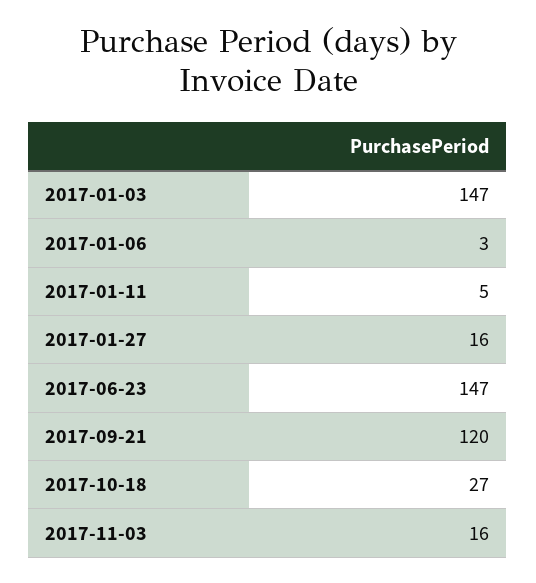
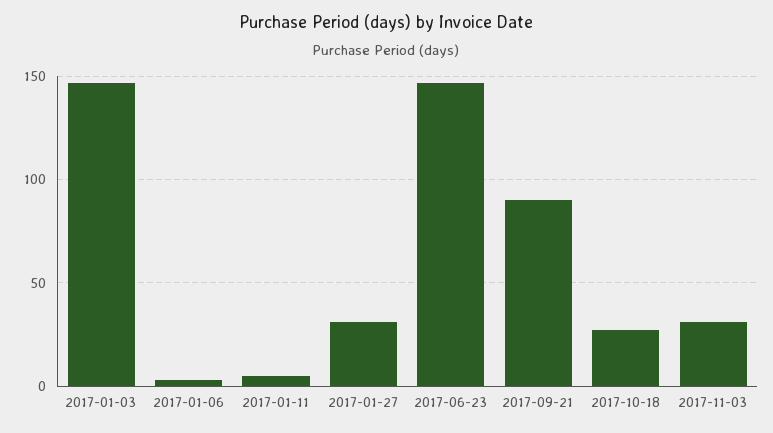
2017-01-27: 16 -> 30
2017-09-21: 120 -> 90
2017-11-03: 16 -> 30

